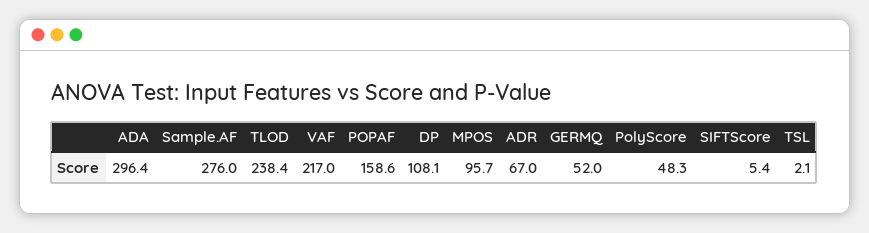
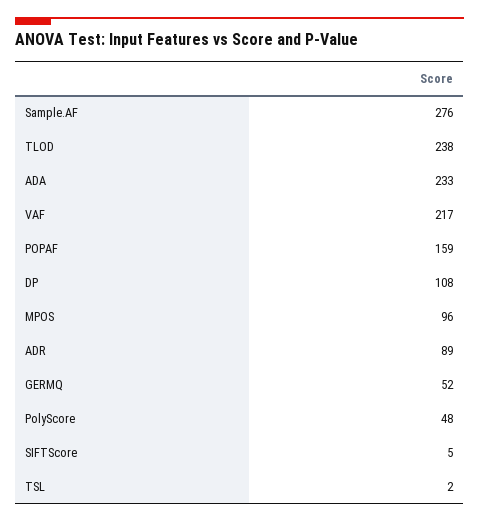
ADA: 296.4 -> 233
ADR: 67 -> 89

